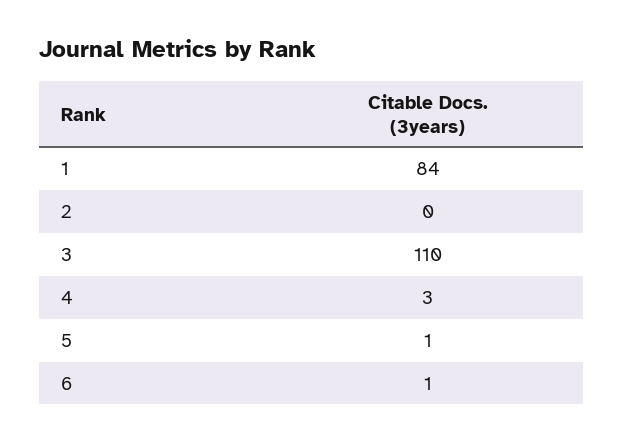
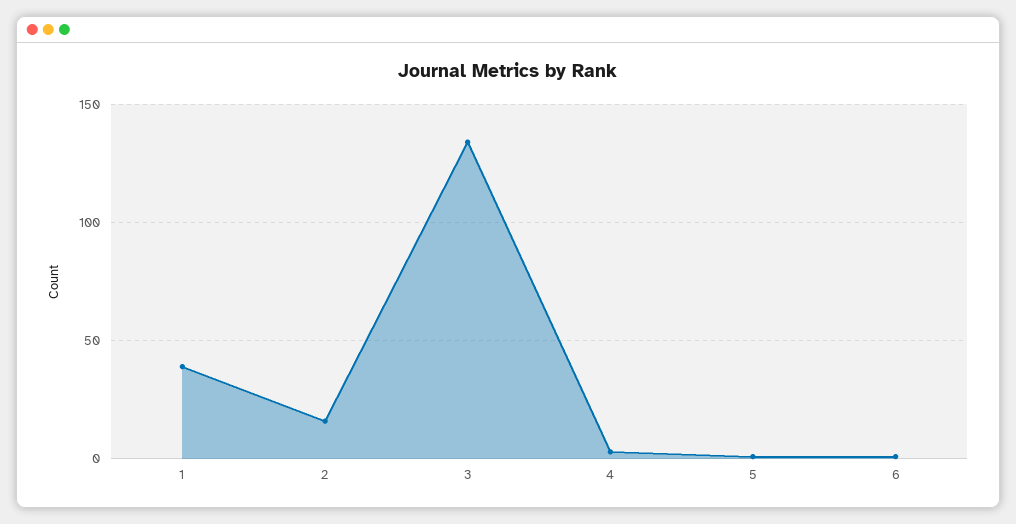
1: 84 -> 40
2: 0 -> 15
3: 110 -> 135

